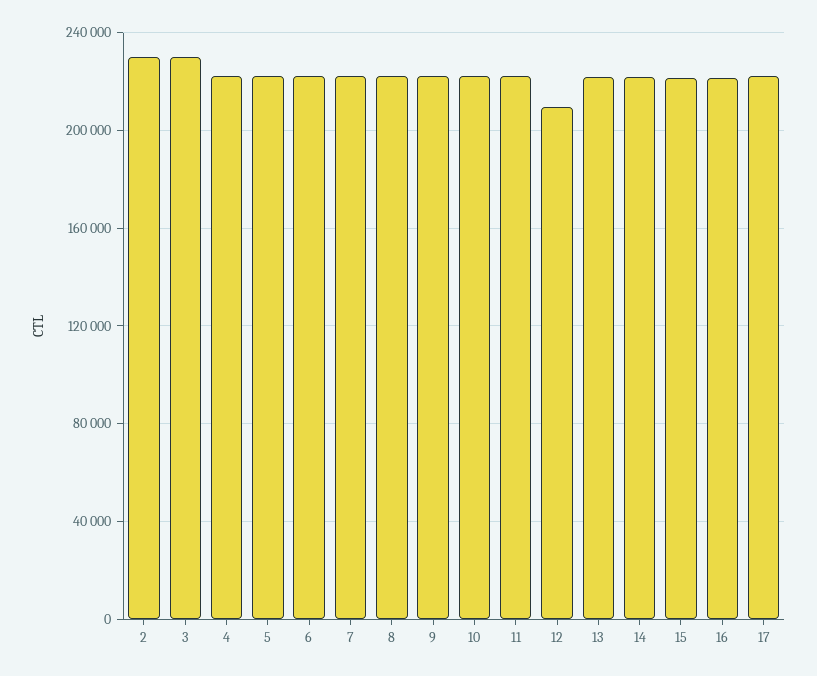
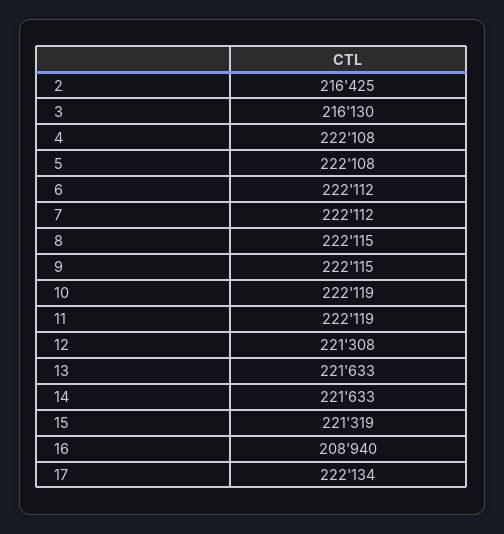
2: 230000 -> 216425
3: 230000 -> 216130
12: 210000 -> 221308
16: 220000 -> 208940

